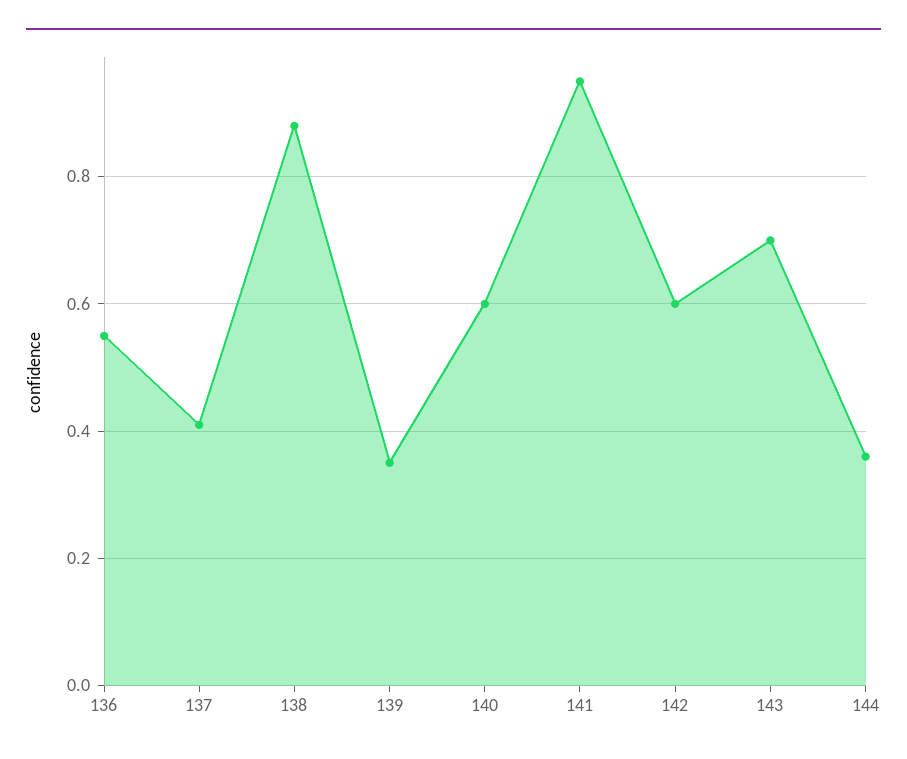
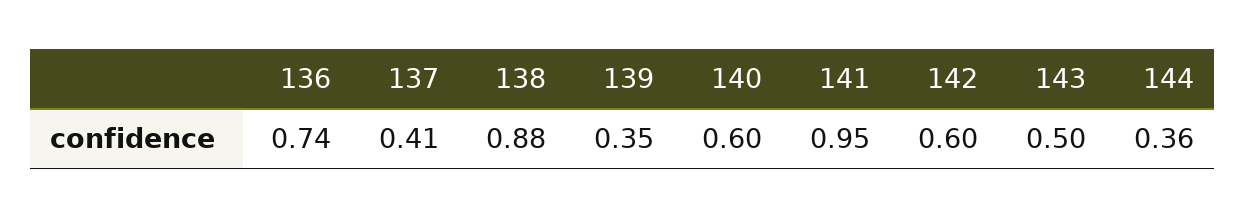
136: 0.55 -> 0.74
143: 0.7 -> 0.5

